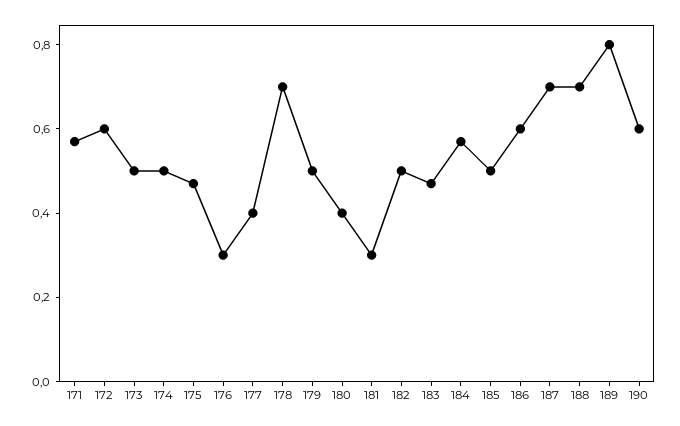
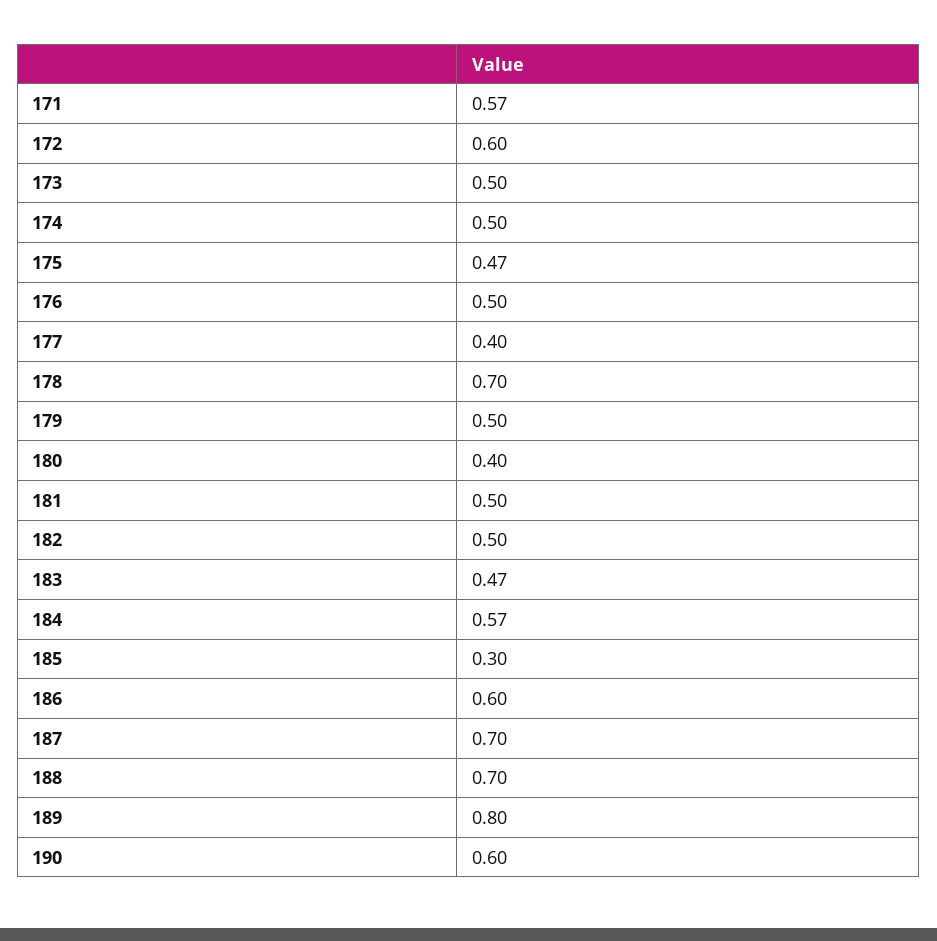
176: 0.3 -> 0.5
181: 0.3 -> 0.5
185: 0.5 -> 0.3

